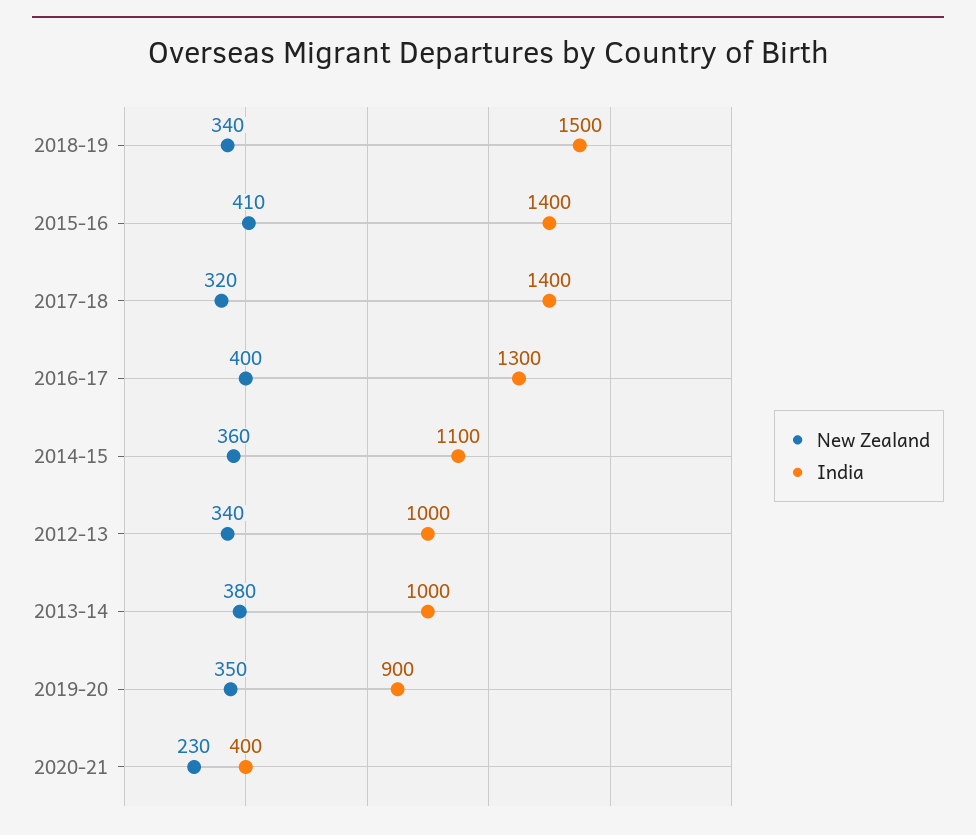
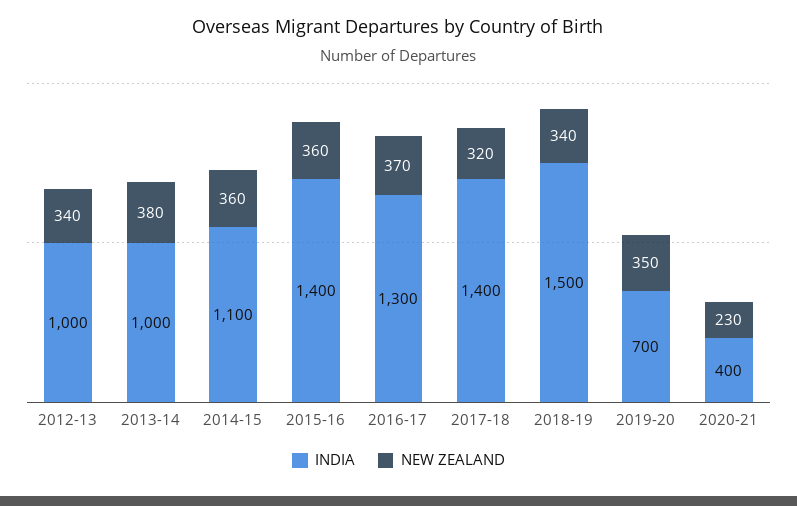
New Zealand, 2015-16: 410 -> 360
New Zealand, 2016-17: 400 -> 370
India, 2019-20: 900 -> 700

